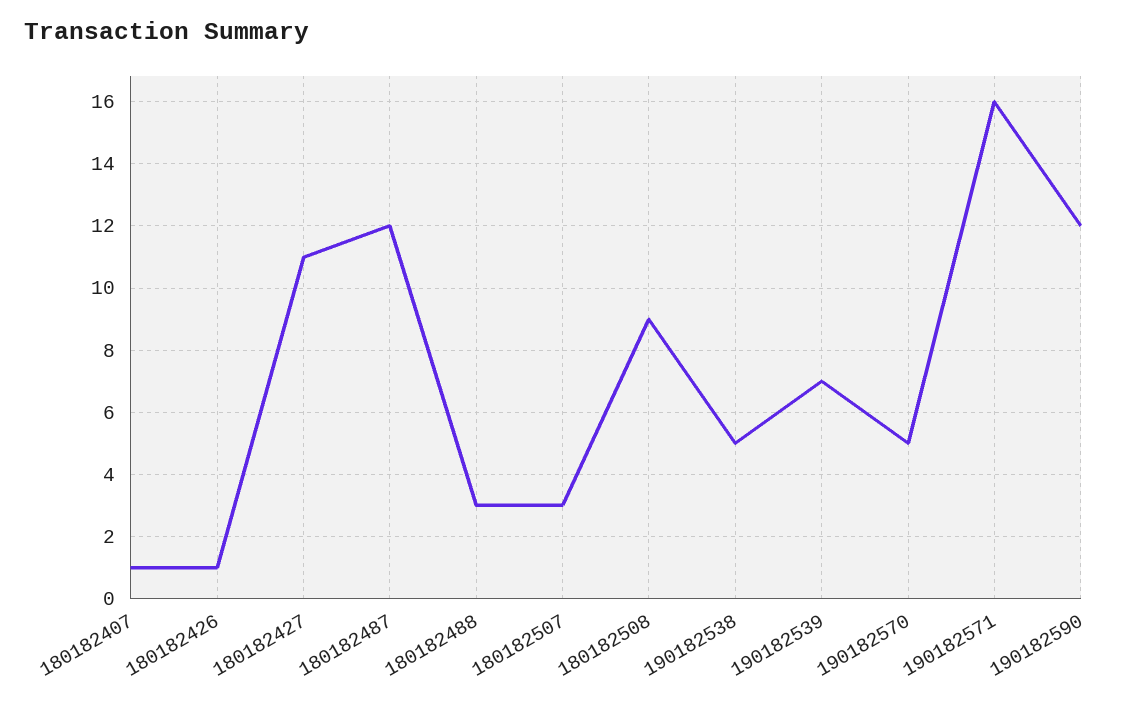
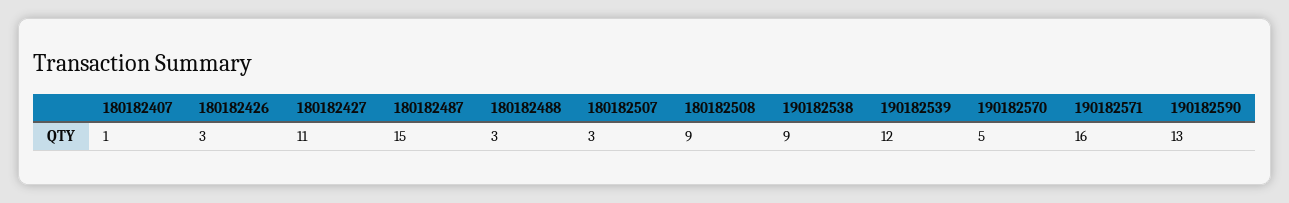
180182426: 1 -> 3
180182487: 12 -> 15
190182538: 5 -> 9
190182539: 7 -> 12
190182590: 12 -> 13

